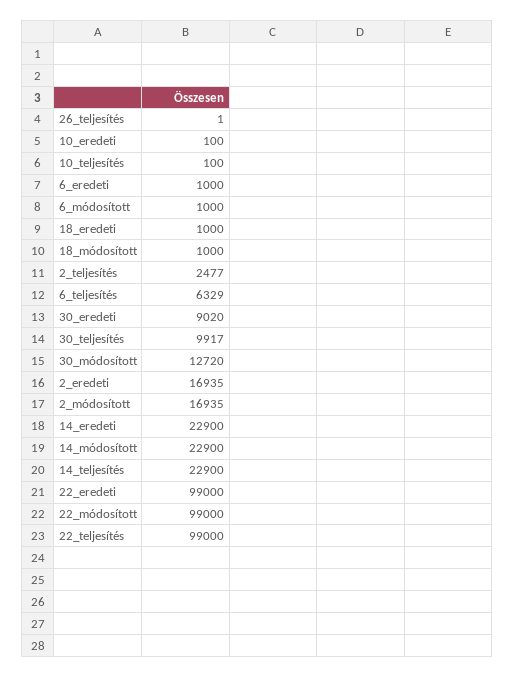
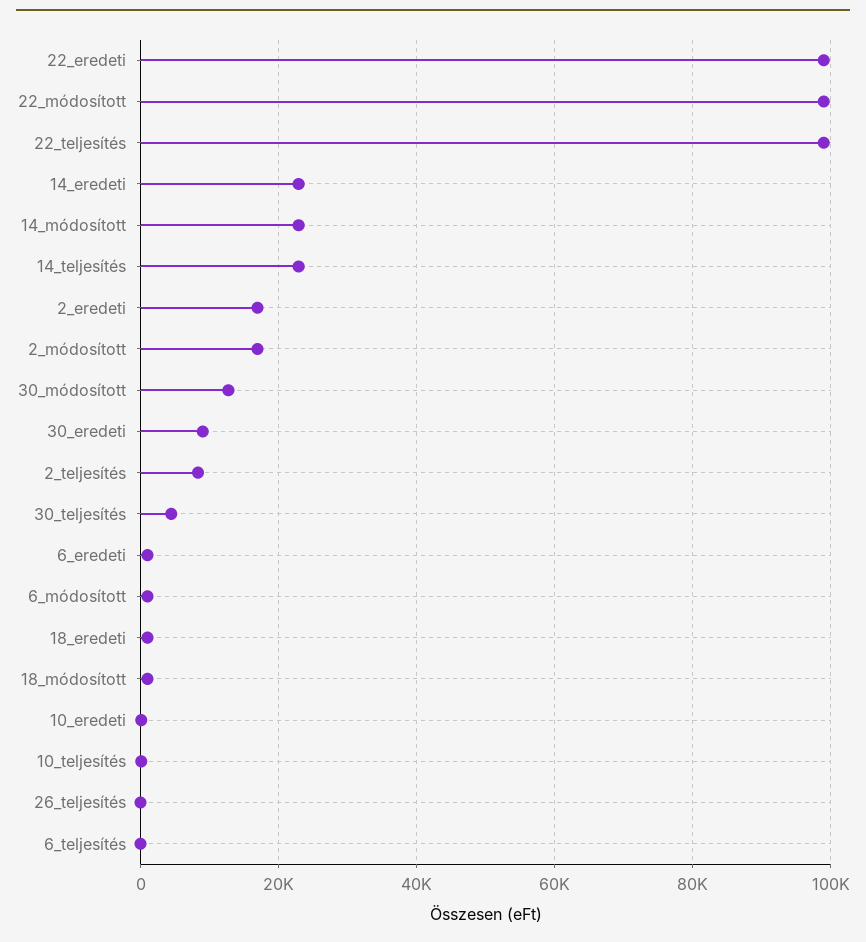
2_teljesítés: 2477 -> 8000
6_teljesítés: 6329 -> 0
30_teljesítés: 9917 -> 4000

